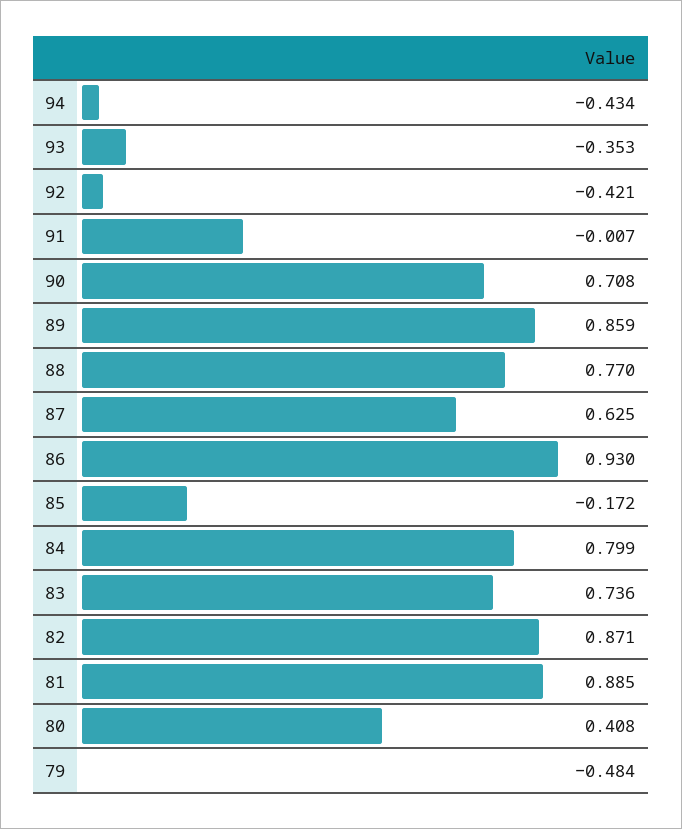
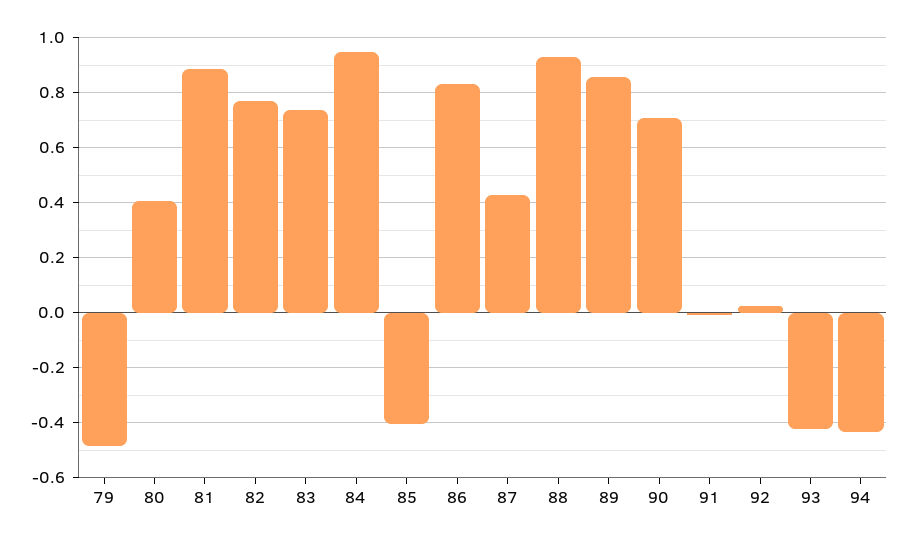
93: -0.353 -> -0.425
92: -0.421 -> 0.025
88: 0.77 -> 0.925
87: 0.625 -> 0.425
86: 0.93 -> 0.825
85: -0.172 -> -0.4
84: 0.799 -> 0.95
82: 0.871 -> 0.775

